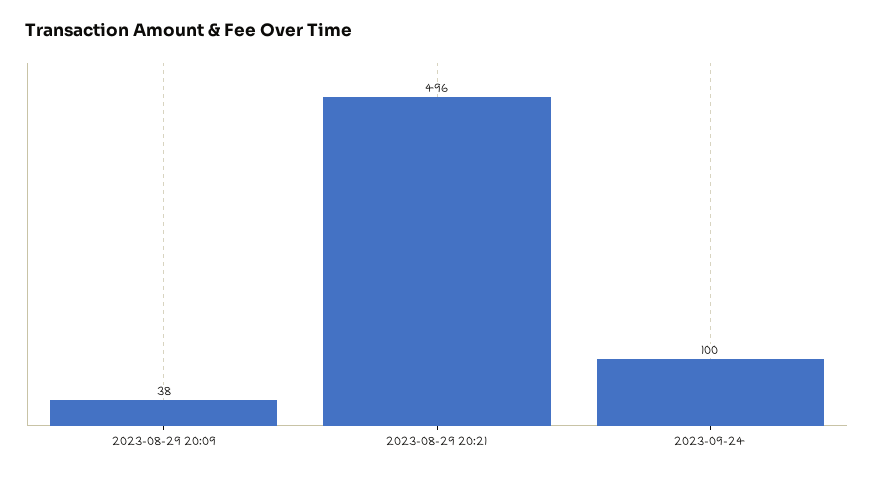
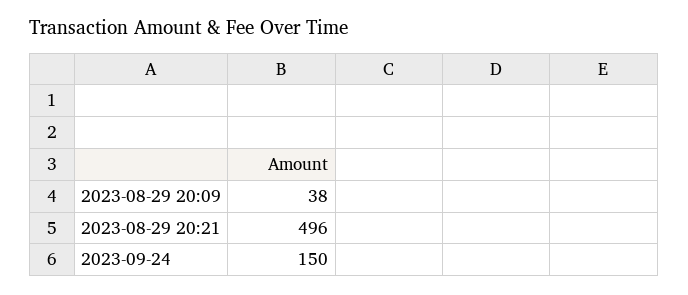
2023-09-24: 100 -> 150

